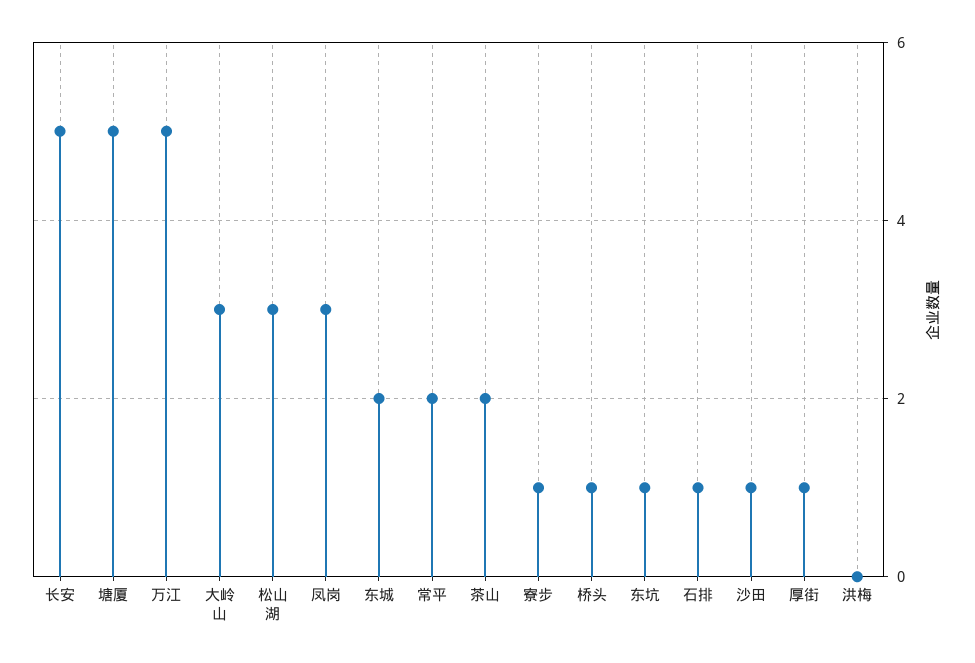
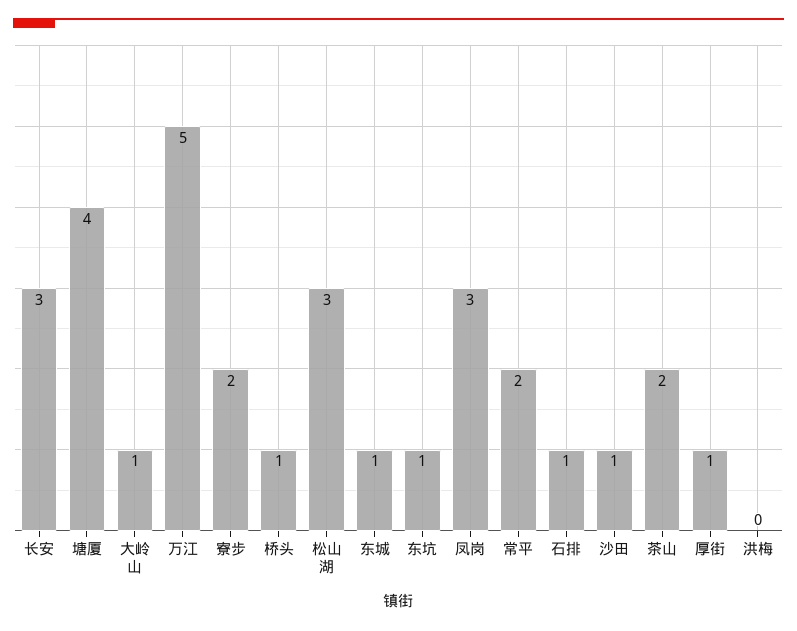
长安: 5 -> 3
塘厦: 5 -> 4
大岭山: 3 -> 1
东城: 2 -> 1
寮步: 1 -> 2

